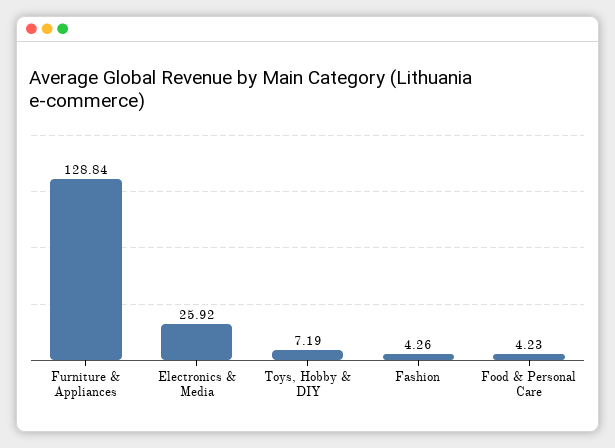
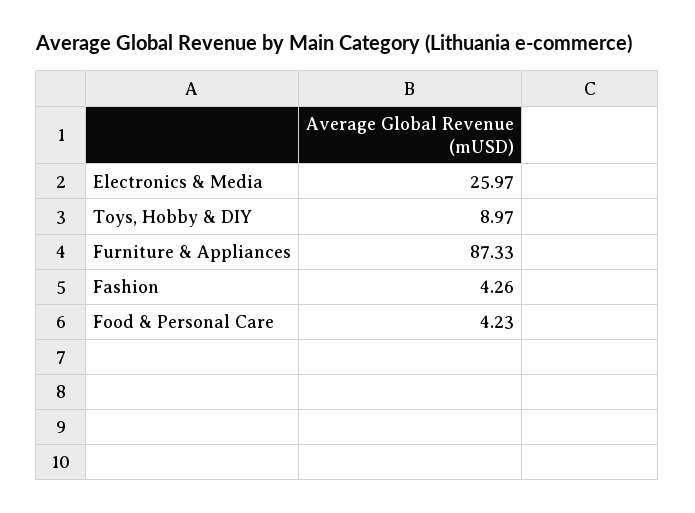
Furniture & Appliances: 128.84 -> 87.33
Electronics & Media: 25.92 -> 25.97
Toys, Hobby & DIY: 7.19 -> 8.97

